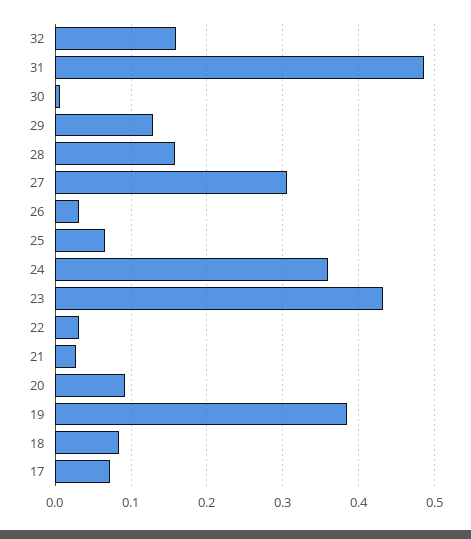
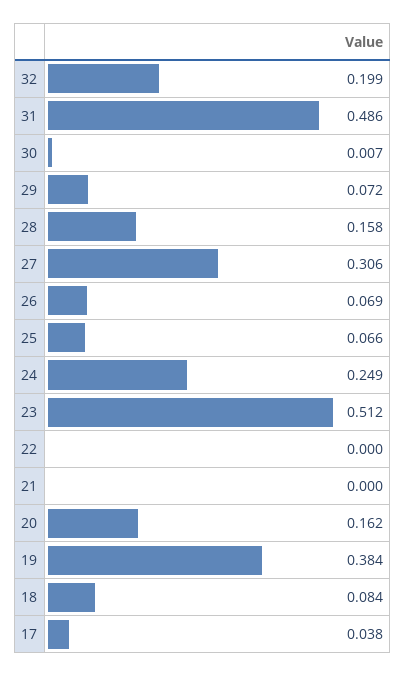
32: 0.16 -> 0.199
29: 0.13 -> 0.072
26: 0.03 -> 0.069
24: 0.36 -> 0.249
23: 0.43 -> 0.512
22: 0.03 -> 0
21: 0.03 -> 0
20: 0.09 -> 0.162
17: 0.07 -> 0.038

